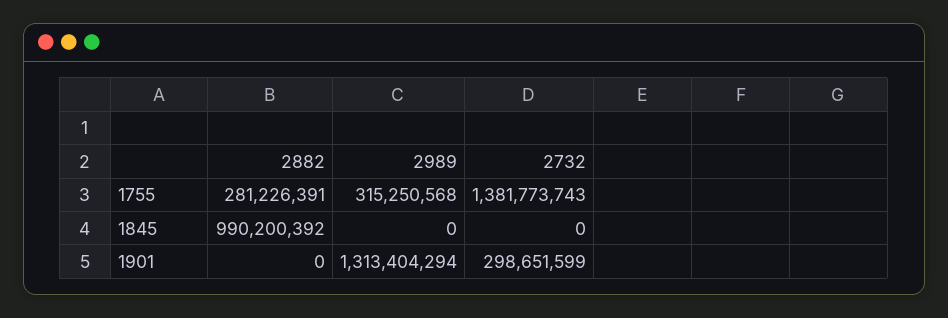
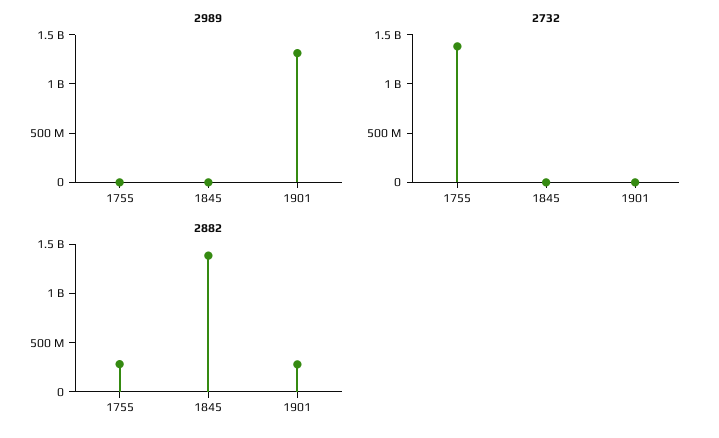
2989, 1755: 315250568 -> 0
2882, 1845: 990200392 -> 1400000000
2882, 1901: 0 -> 300000000
2732, 1901: 298651599 -> 0

